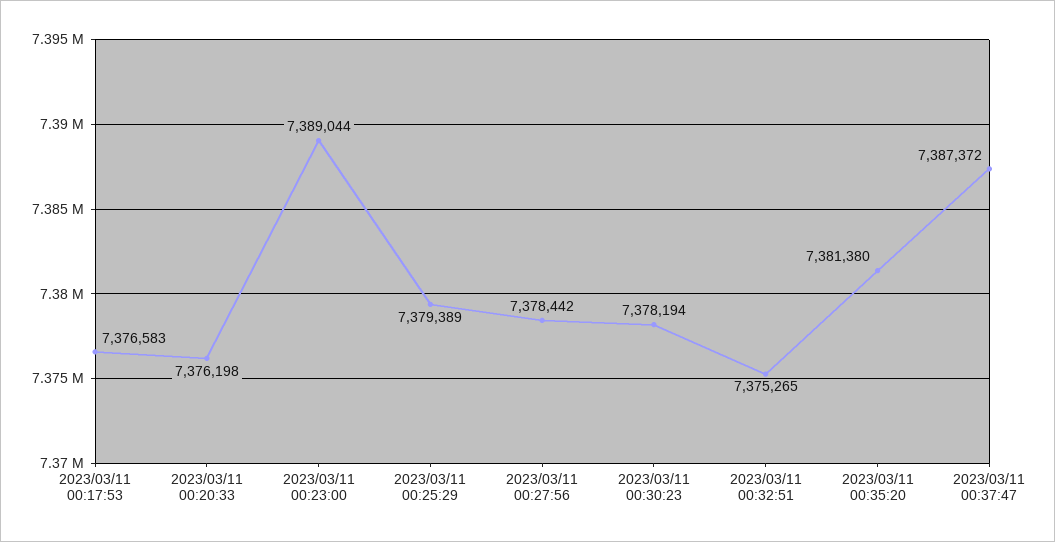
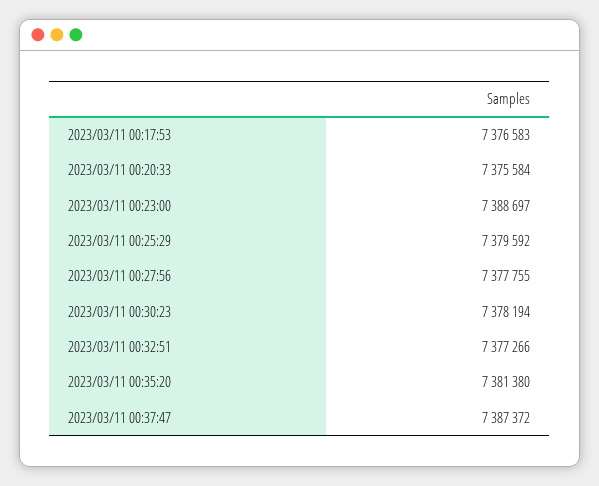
2023/03/11 00:20:33: 7376198 -> 7375584
2023/03/11 00:23:00: 7389044 -> 7388697
2023/03/11 00:25:29: 7379389 -> 7379592
2023/03/11 00:27:56: 7378442 -> 7377755
2023/03/11 00:32:51: 7375265 -> 7377266

